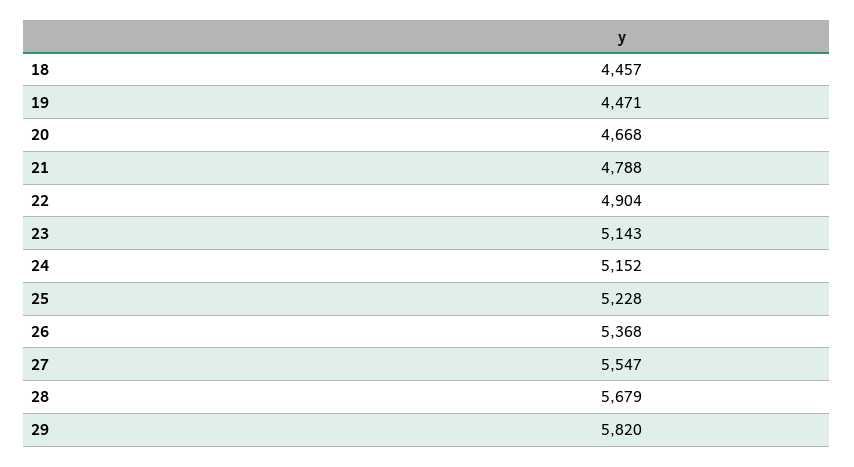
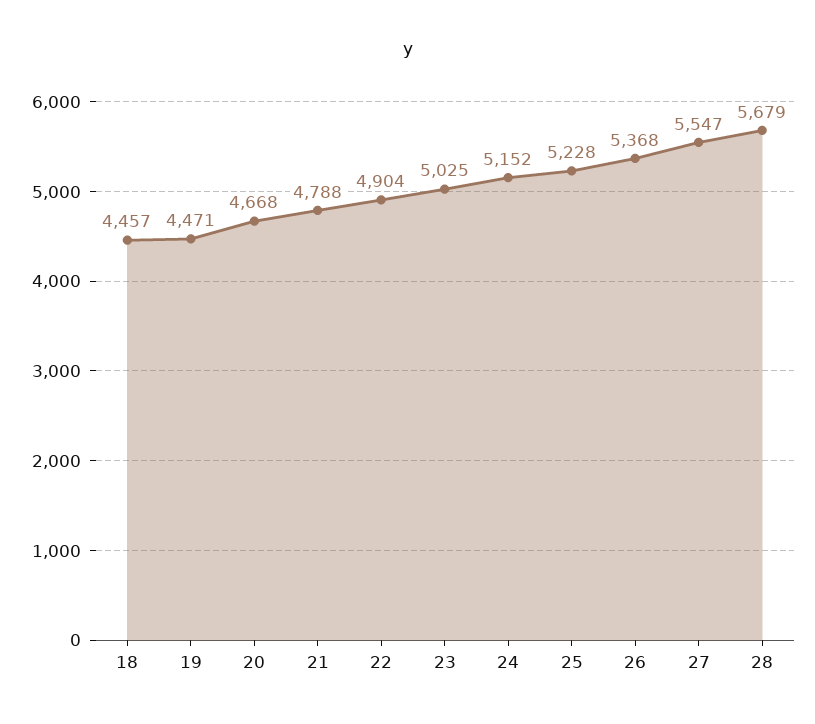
23: 5143 -> 5025
29: 5820 -> none

